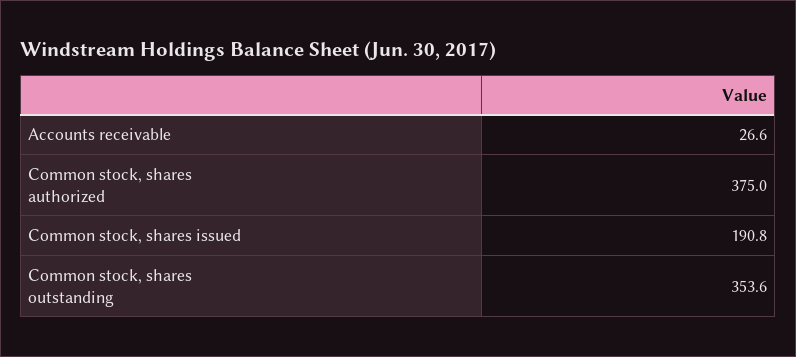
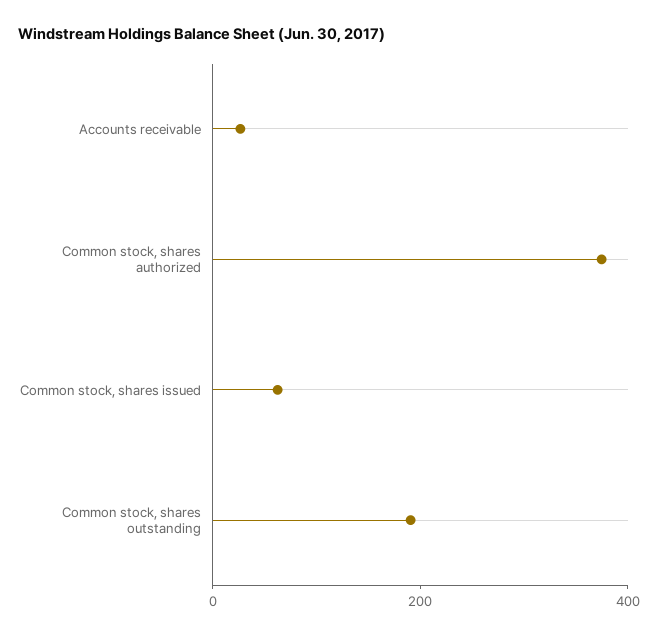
Common stock, shares issued: 190.8 -> 50
Common stock, shares outstanding: 353.6 -> 200

